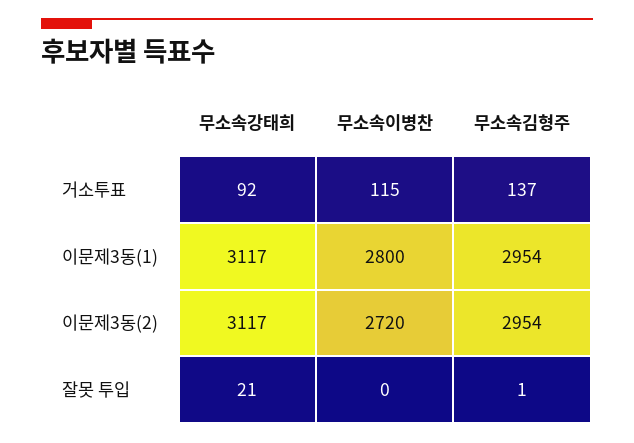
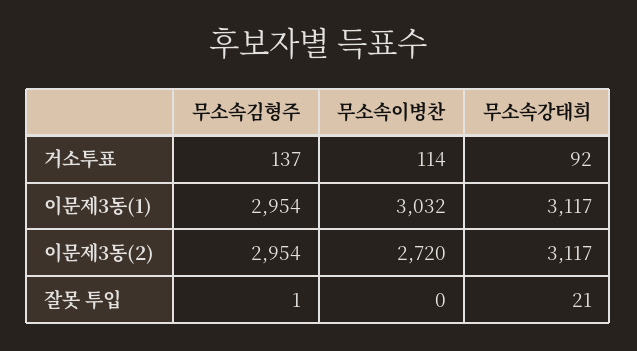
무소속이병찬, 거소투표: 115 -> 114
무소속이병찬, 이문제3동(1): 2800 -> 3032

